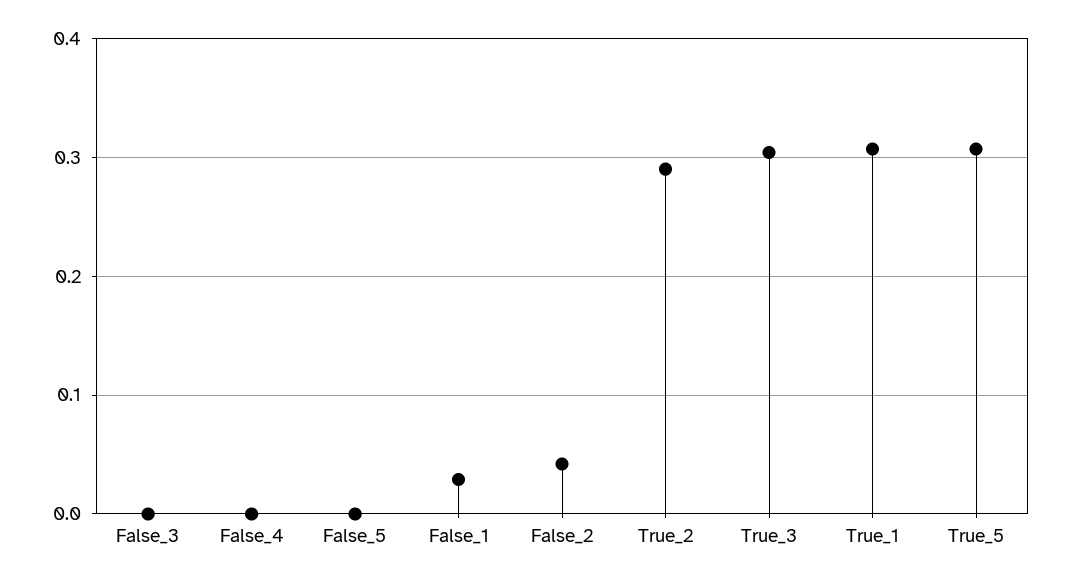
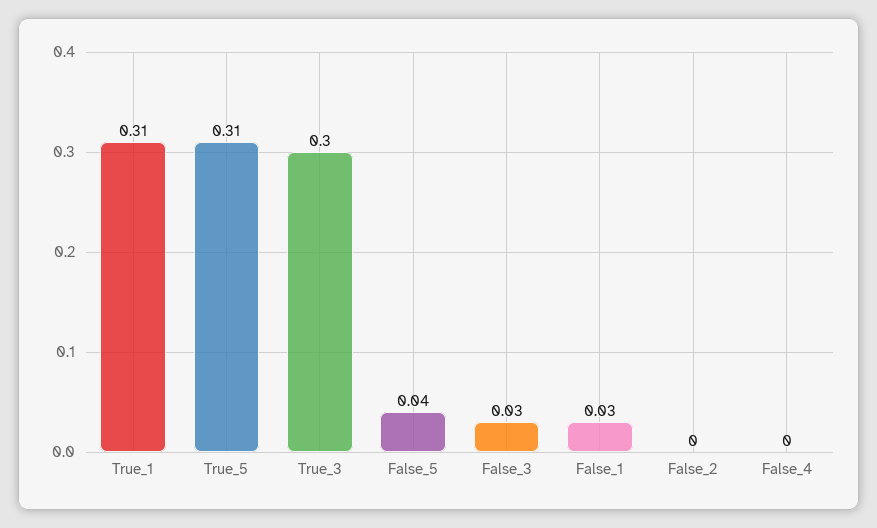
False_3: 0 -> 0.03
False_5: 0 -> 0.04
False_2: 0.04 -> 0
True_2: 0.29 -> none

